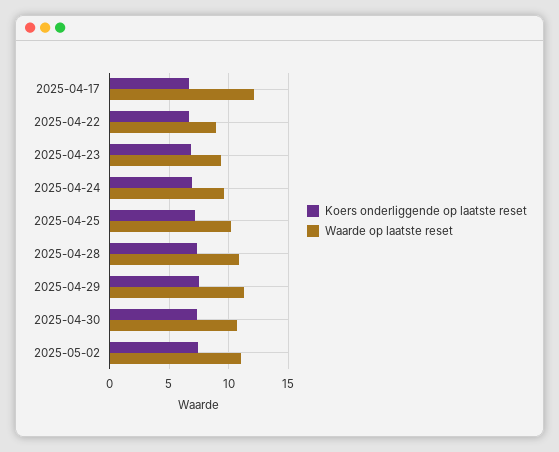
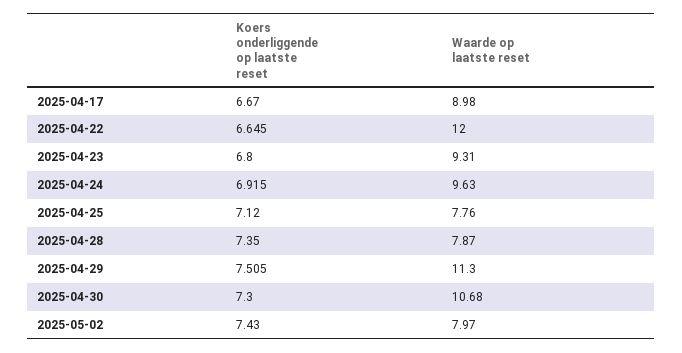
Waarde op laatste reset, 2025-04-17: 12 -> 8.98
Waarde op laatste reset, 2025-04-22: 9 -> 12
Waarde op laatste reset, 2025-04-25: 10 -> 7.76
Waarde op laatste reset, 2025-04-28: 11 -> 7.87
Waarde op laatste reset, 2025-05-02: 11 -> 7.97

